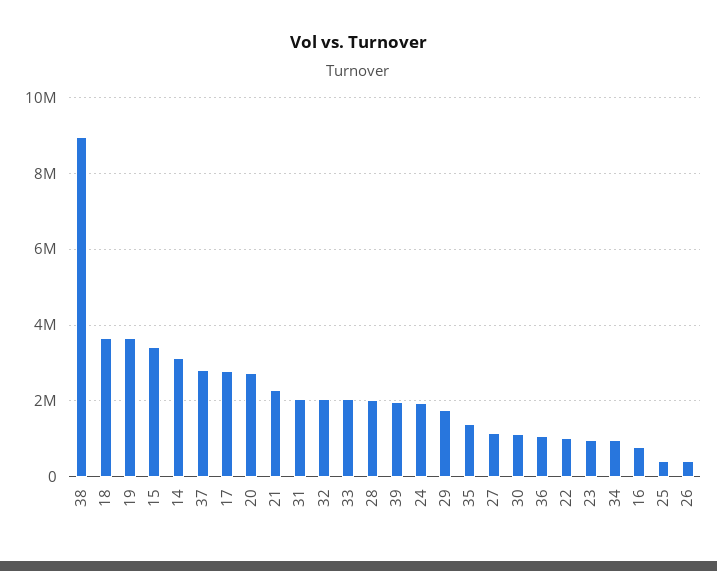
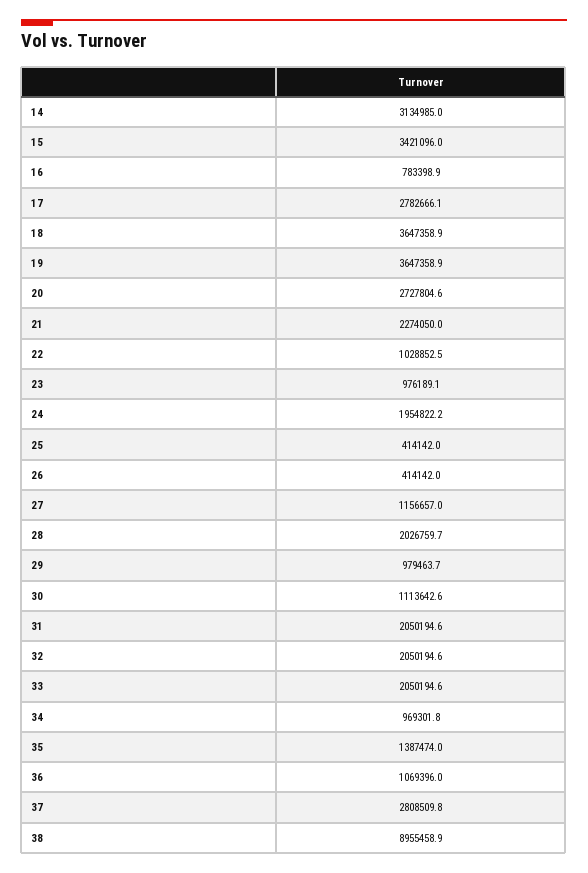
39: 2000000 -> none
29: 1800000 -> 979463.7

